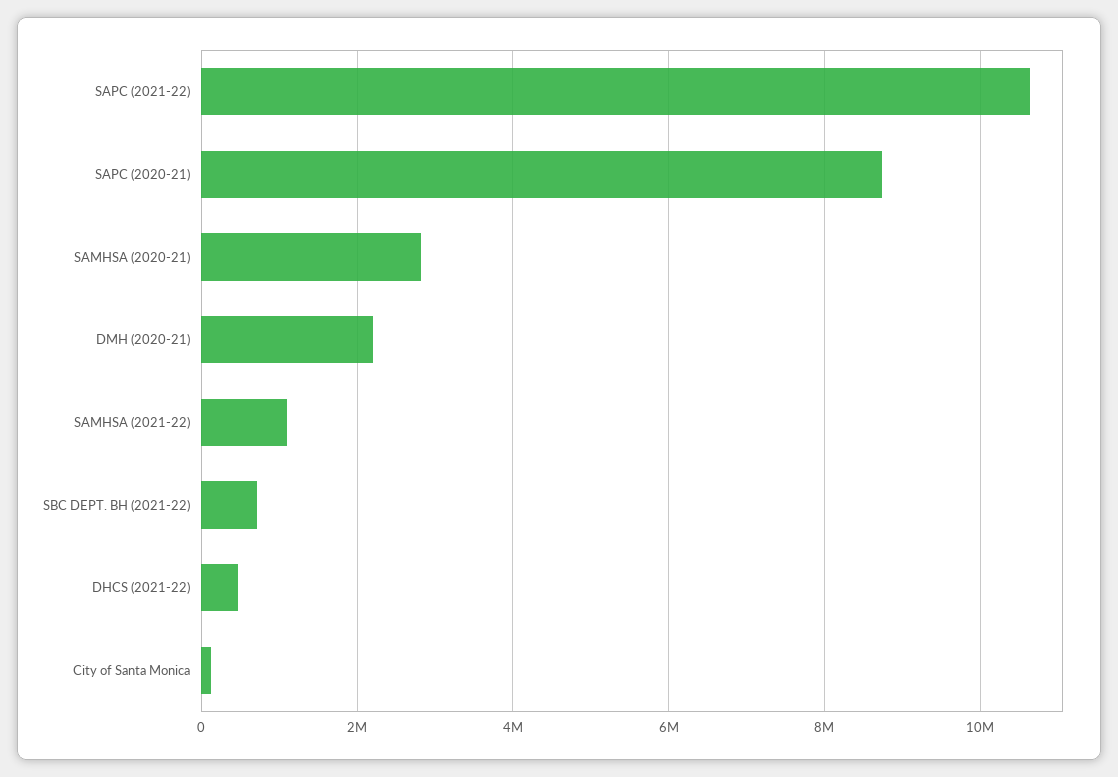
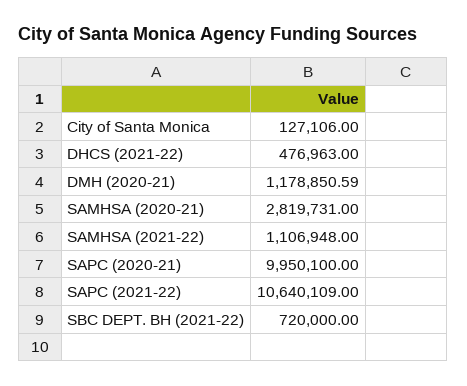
SAPC (2020-21): 8800000 -> 9950100
DMH (2020-21): 2200000 -> 1178850.59

